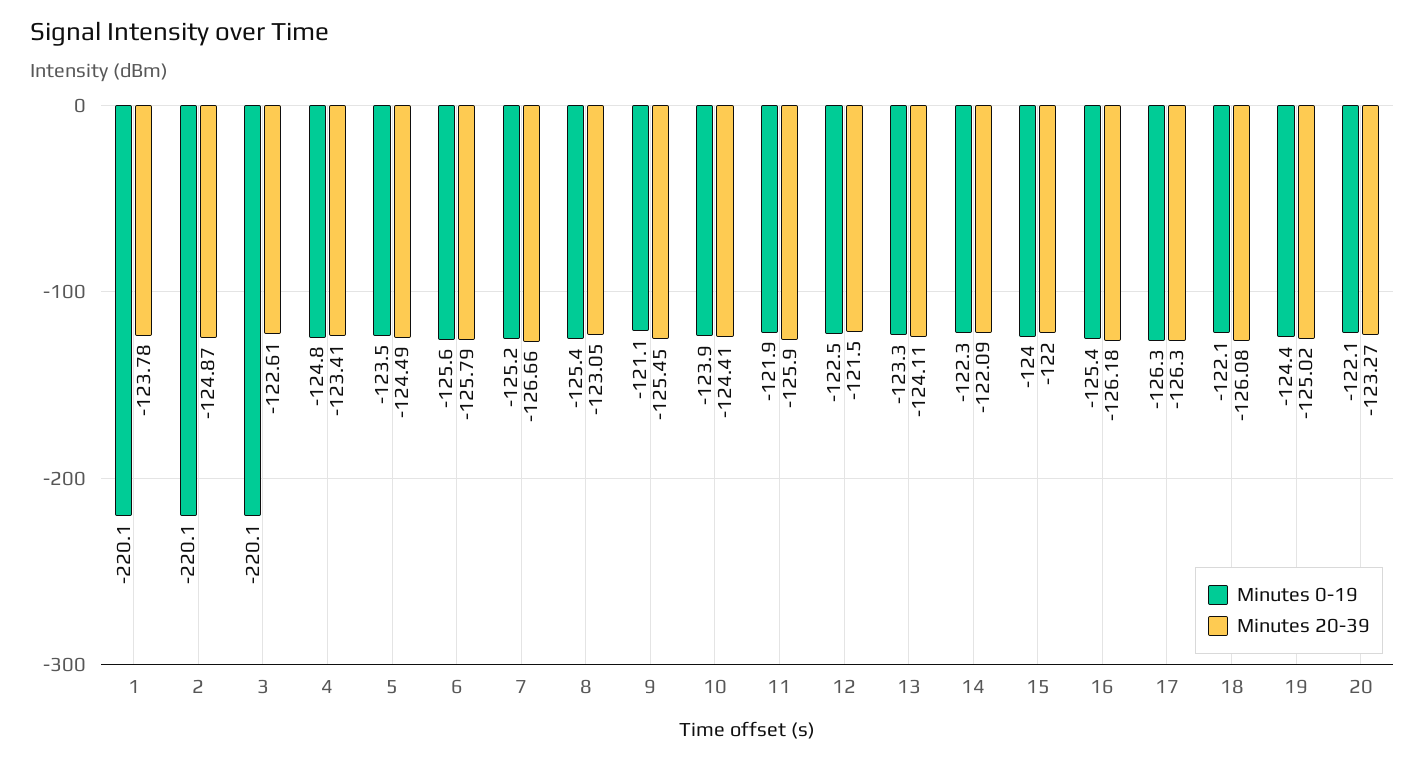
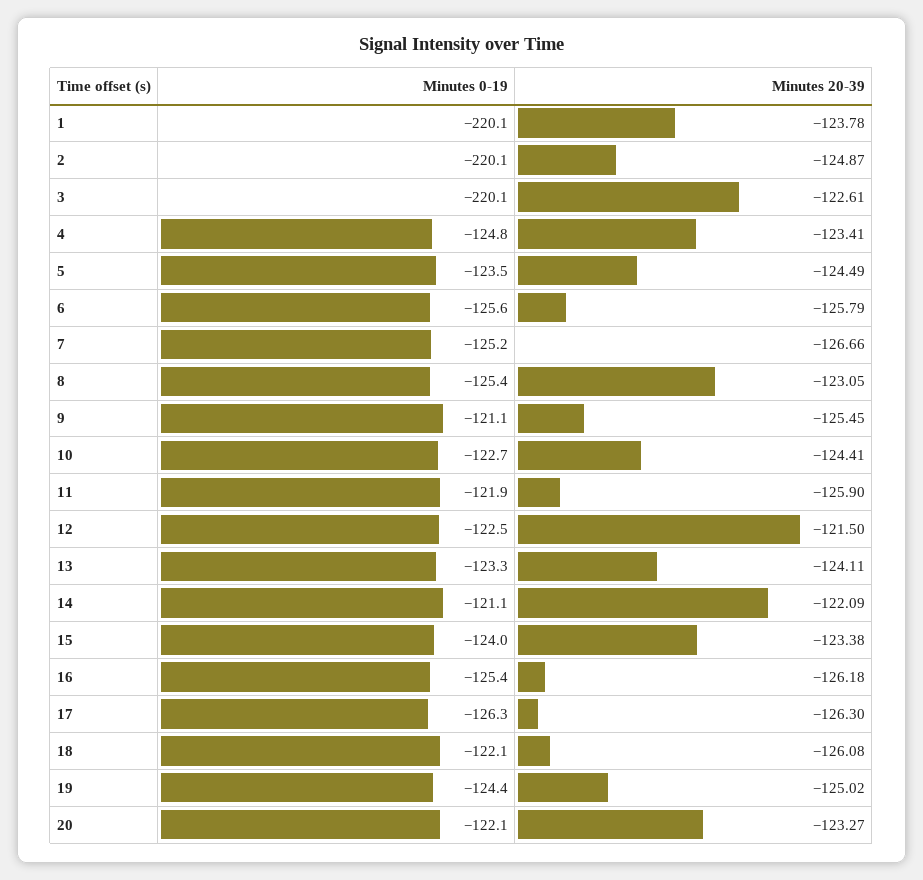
Minutes 0-19, 10: -123.9 -> -122.7
Minutes 0-19, 14: -122.3 -> -121.1
Minutes 20-39, 15: -122 -> -123.38

